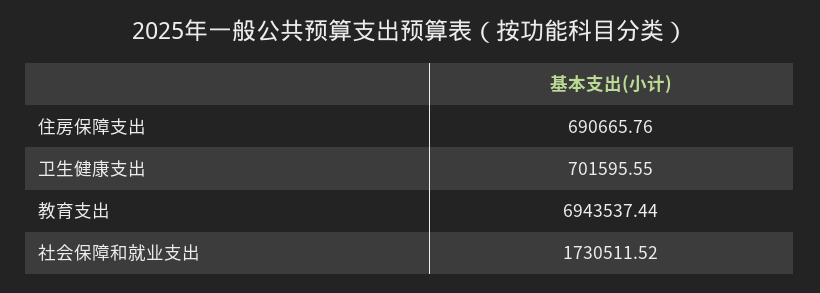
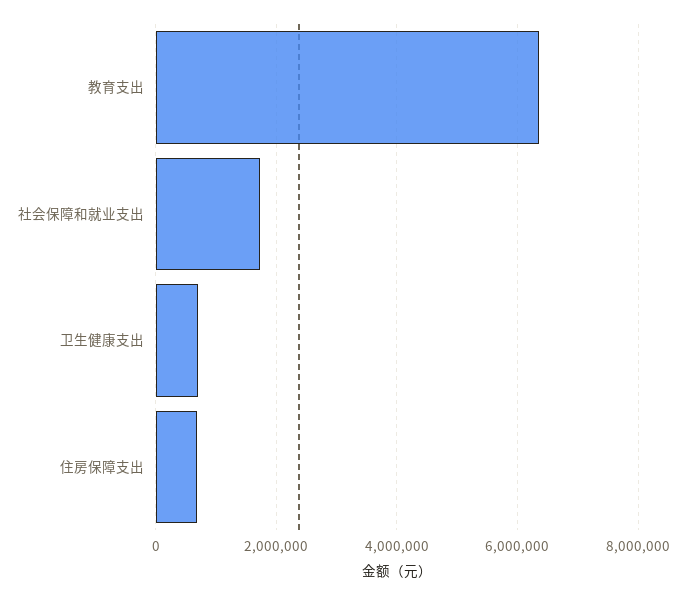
教育支出: 6943537.44 -> 6400000

